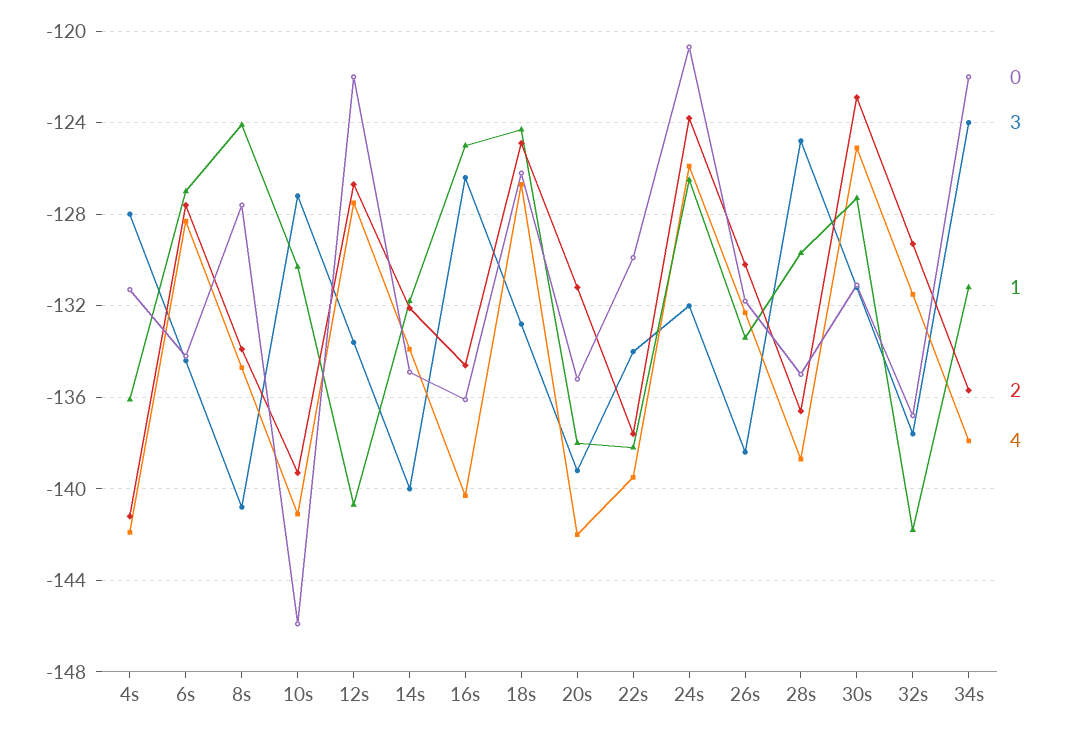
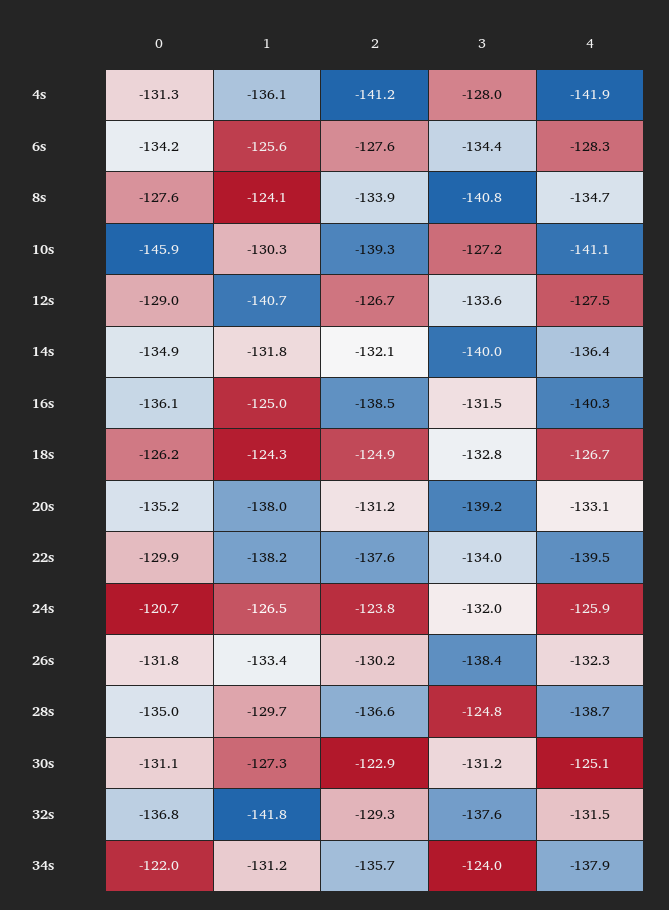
1, 6s: -127 -> -125.6
0, 12s: -122 -> -129
4, 14s: -134 -> -136.4
3, 16s: -126.5 -> -131.5
2, 16s: -134.5 -> -138.5
4, 20s: -142 -> -133.1

